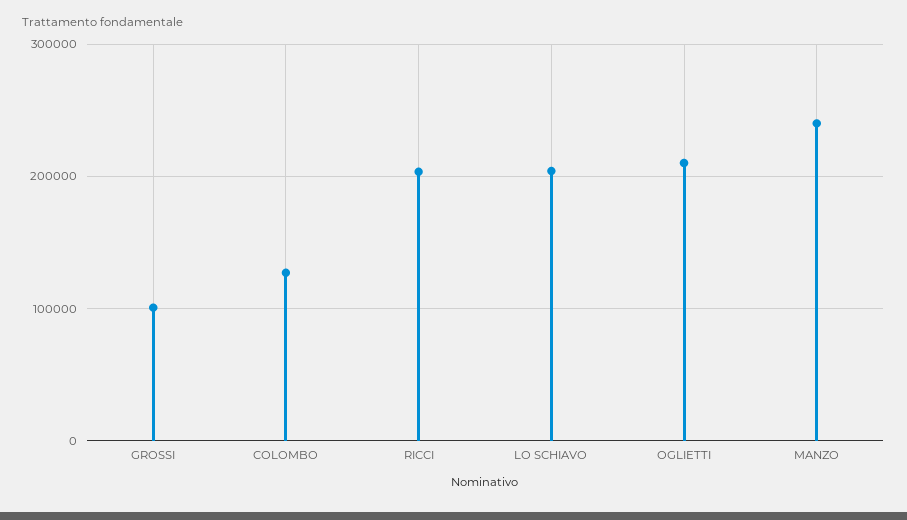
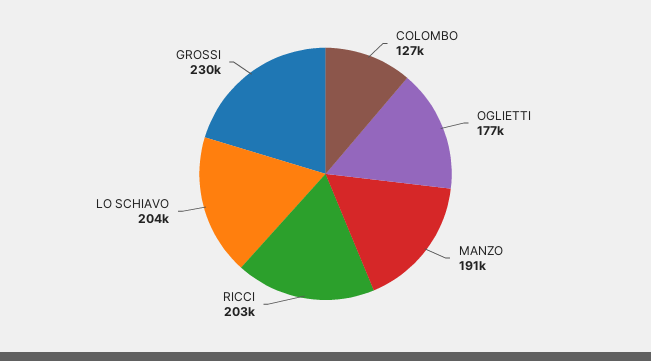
GROSSI: 100000 -> 230000
OGLIETTI: 210000 -> 177000
MANZO: 240000 -> 191000

